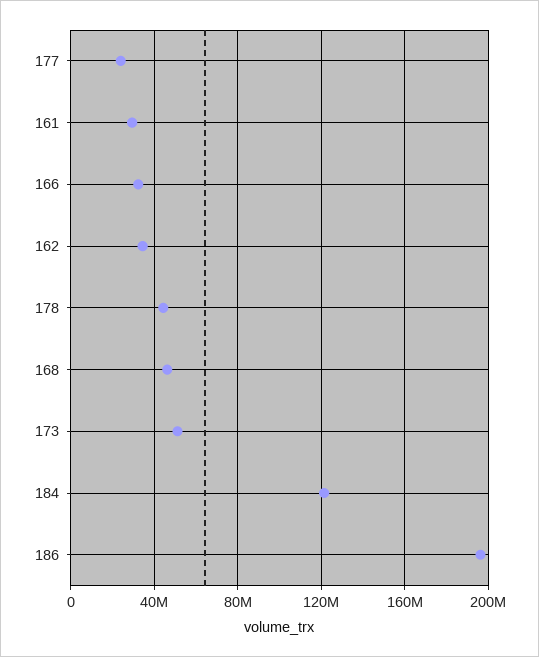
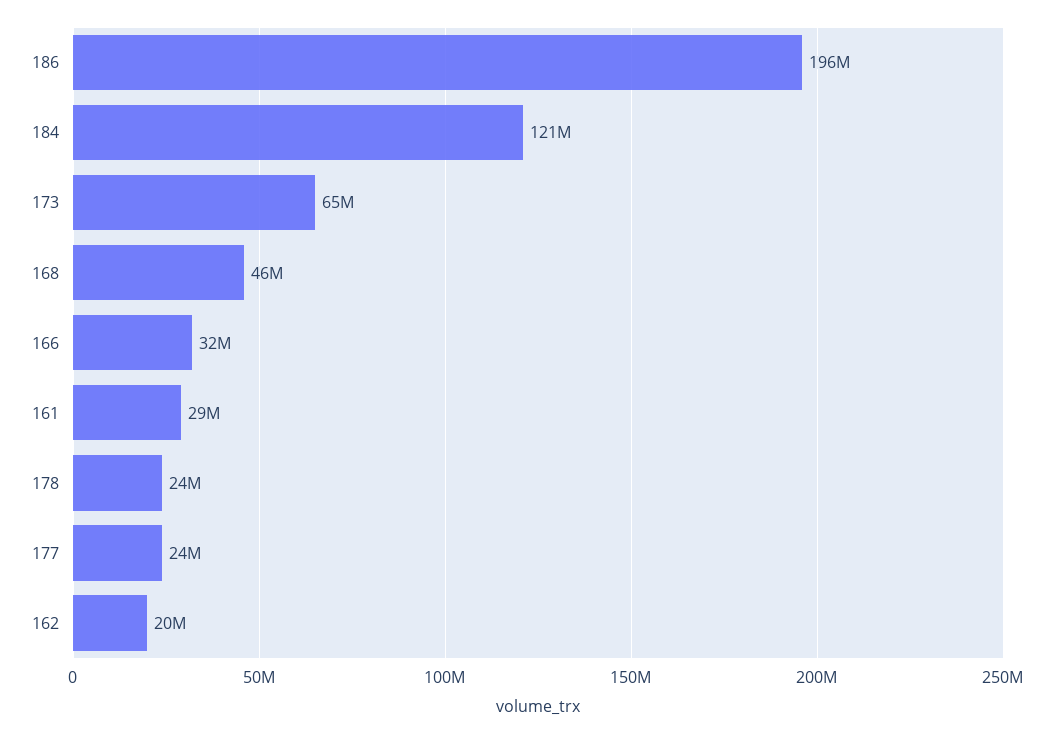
162: 35000000 -> 20000000
178: 45000000 -> 24000000
173: 50000000 -> 65000000

